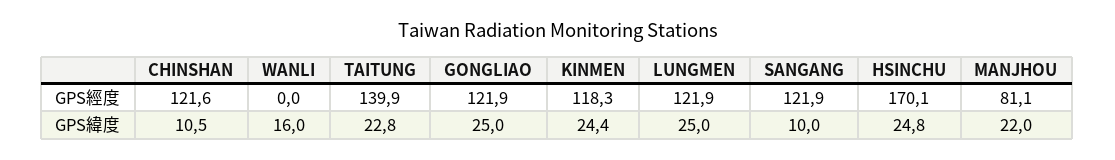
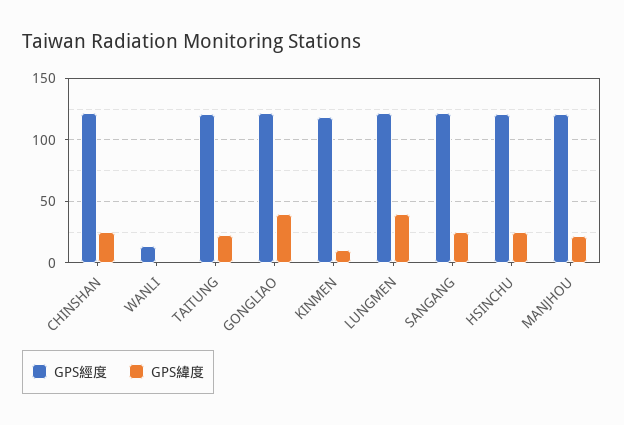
GPS經度, WANLI: 0 -> 15
GPS經度, TAITUNG: 139.9 -> 120
GPS經度, HSINCHU: 170.1 -> 120
GPS經度, MANJHOU: 81.1 -> 120
GPS緯度, CHINSHAN: 10.5 -> 25
GPS緯度, WANLI: 16 -> 0
GPS緯度, GONGLIAO: 25 -> 40
GPS緯度, KINMEN: 24.4 -> 10
GPS緯度, LUNGMEN: 25 -> 40
GPS緯度, SANGANG: 10 -> 25

